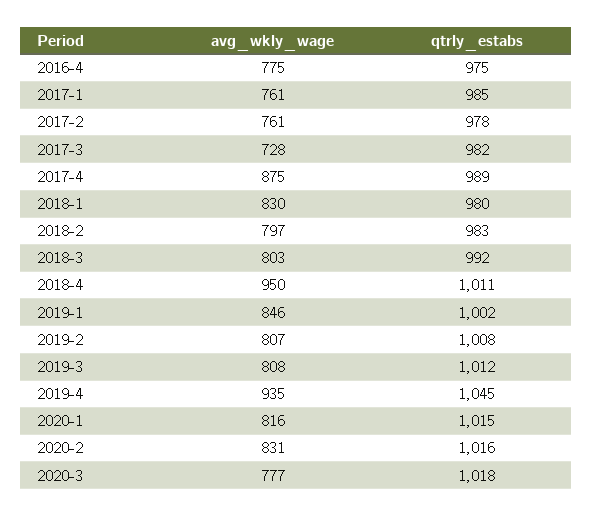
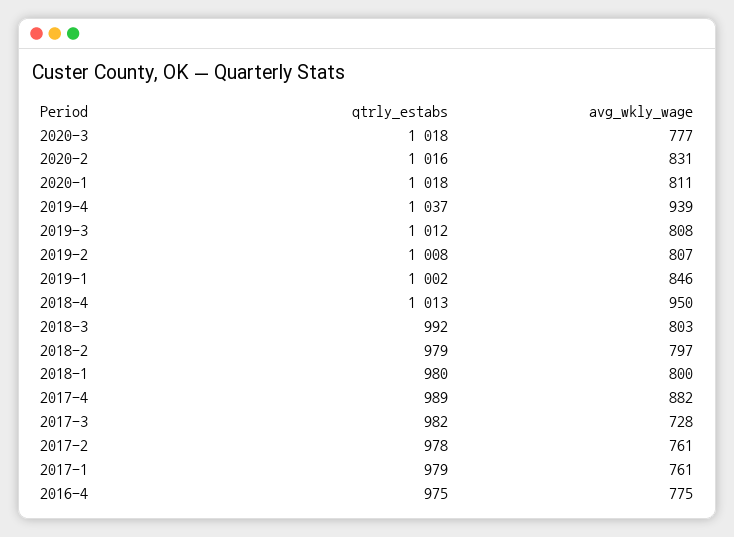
qtrly_estabs, 2017-1: 985 -> 979
avg_wkly_wage, 2017-4: 875 -> 882
avg_wkly_wage, 2018-1: 830 -> 800
qtrly_estabs, 2018-2: 983 -> 979
qtrly_estabs, 2018-4: 1011 -> 1013
avg_wkly_wage, 2019-4: 935 -> 939
qtrly_estabs, 2019-4: 1045 -> 1037
avg_wkly_wage, 2020-1: 816 -> 811
qtrly_estabs, 2020-1: 1015 -> 1018

